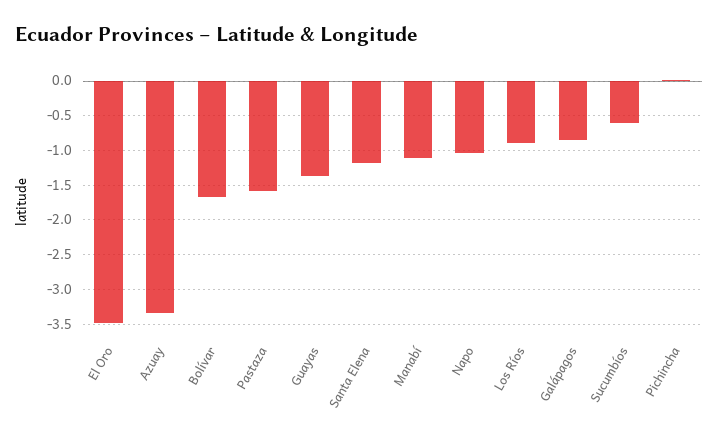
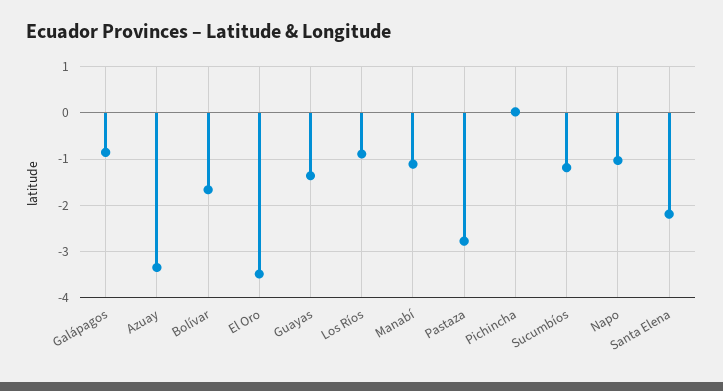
Pastaza: -1.6 -> -2.8
Santa Elena: -1.2 -> -2.2
Sucumbíos: -0.6 -> -1.2

